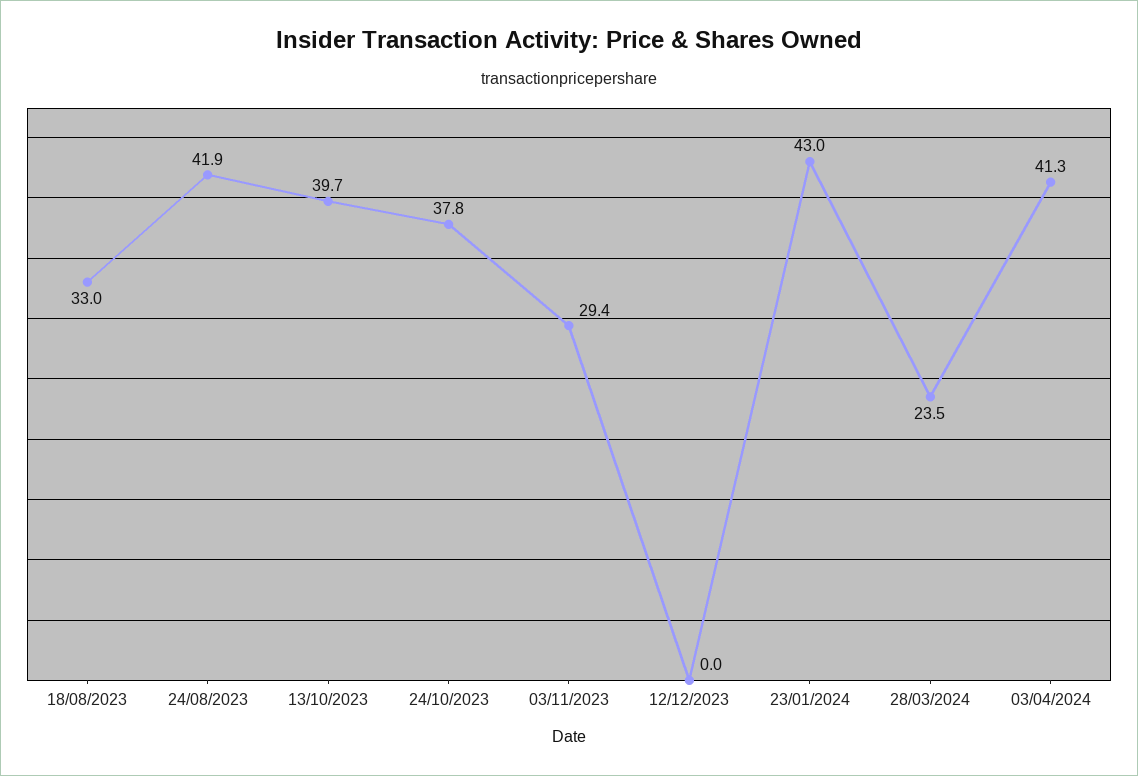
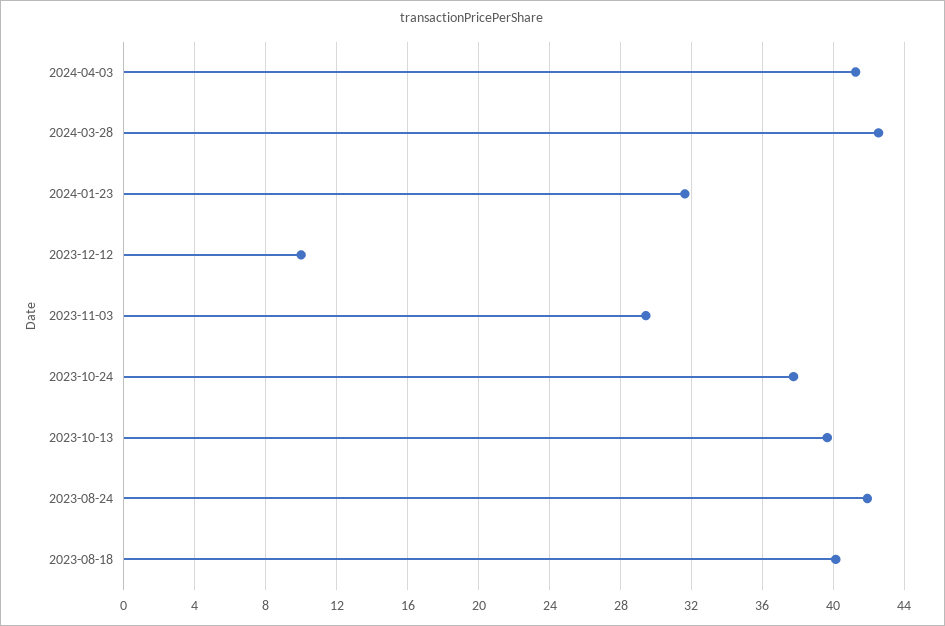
18/08/2023: 33 -> 40
12/12/2023: 0 -> 10
23/01/2024: 43 -> 31.5
28/03/2024: 23.5 -> 42.5

